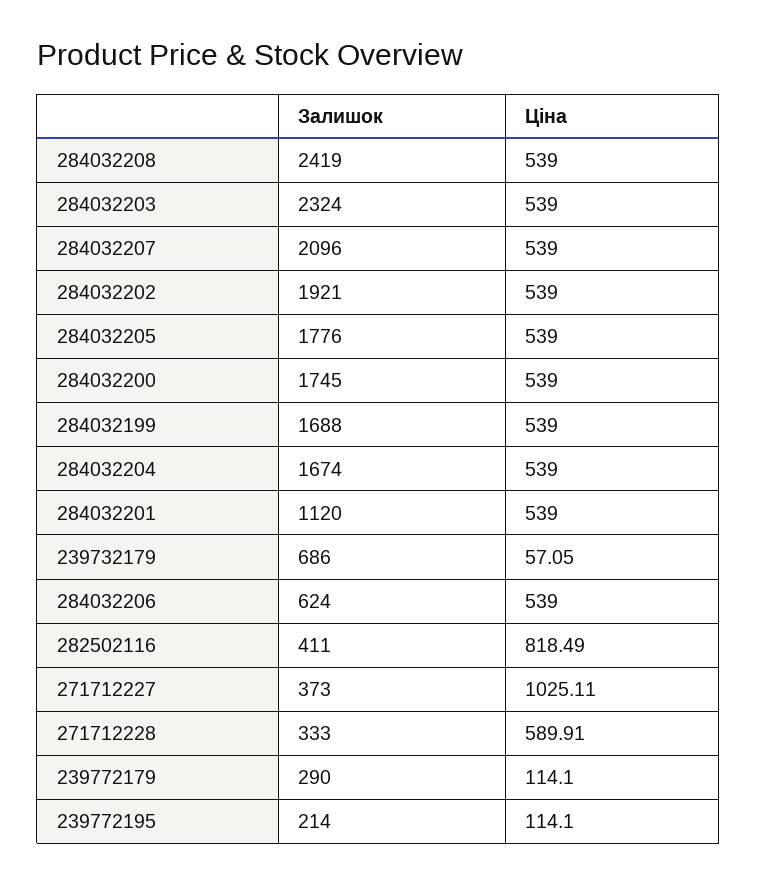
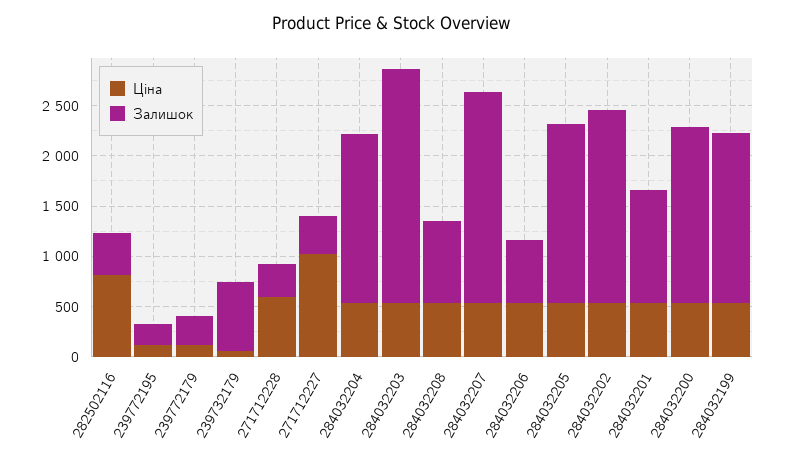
Залишок, 284032208: 2419 -> 800

